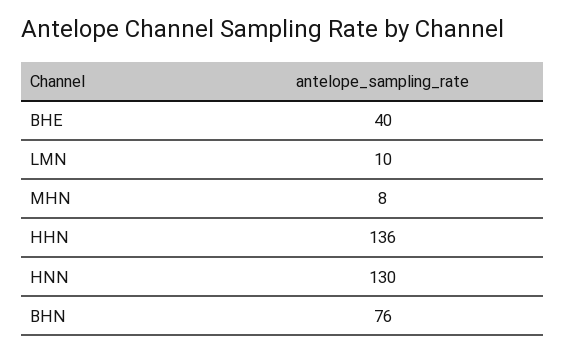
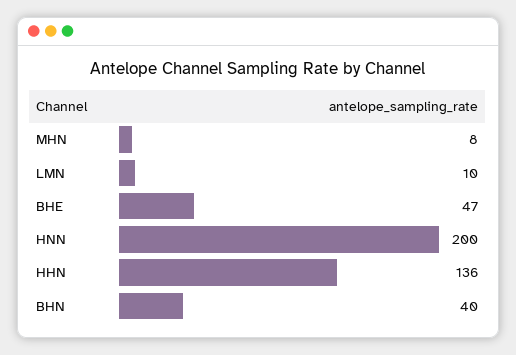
BHE: 40 -> 47
HNN: 130 -> 200
BHN: 76 -> 40

